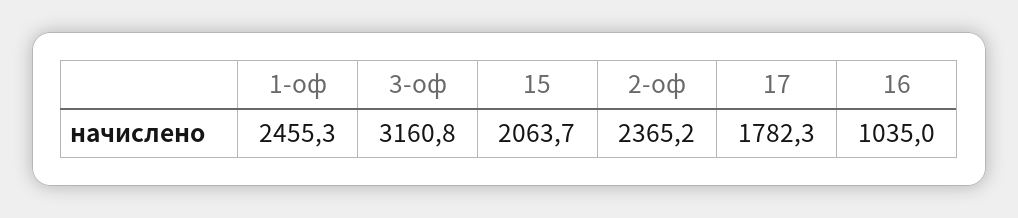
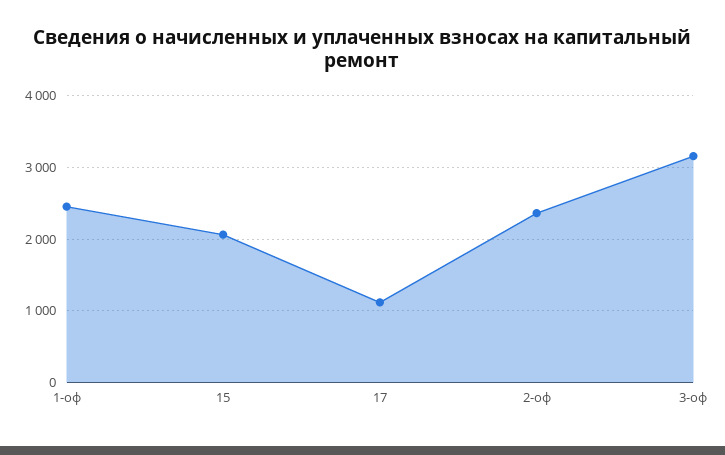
17: 1782.3 -> 1100
16: 1035 -> none

